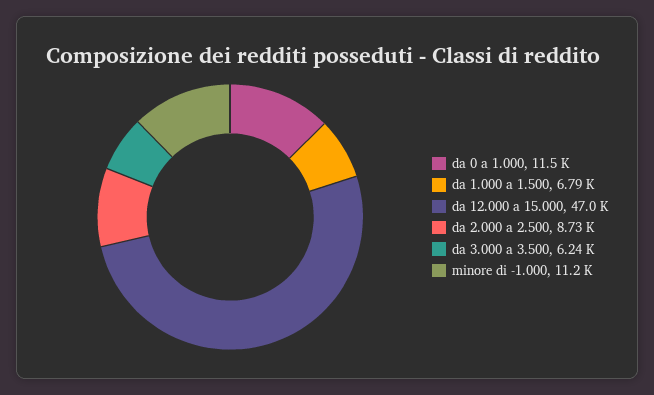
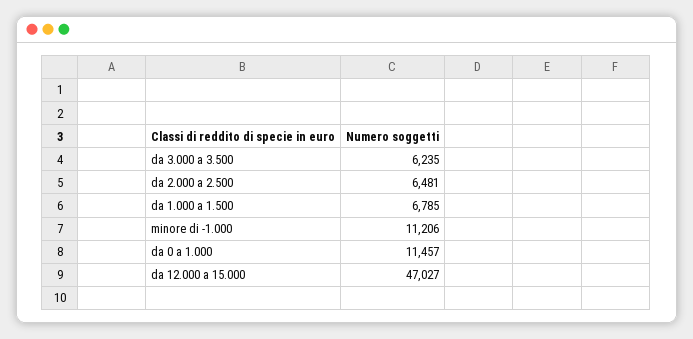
da 2.000 a 2.500: 8730 -> 6481

